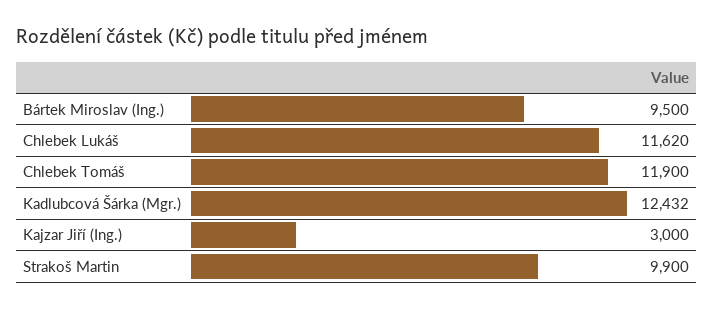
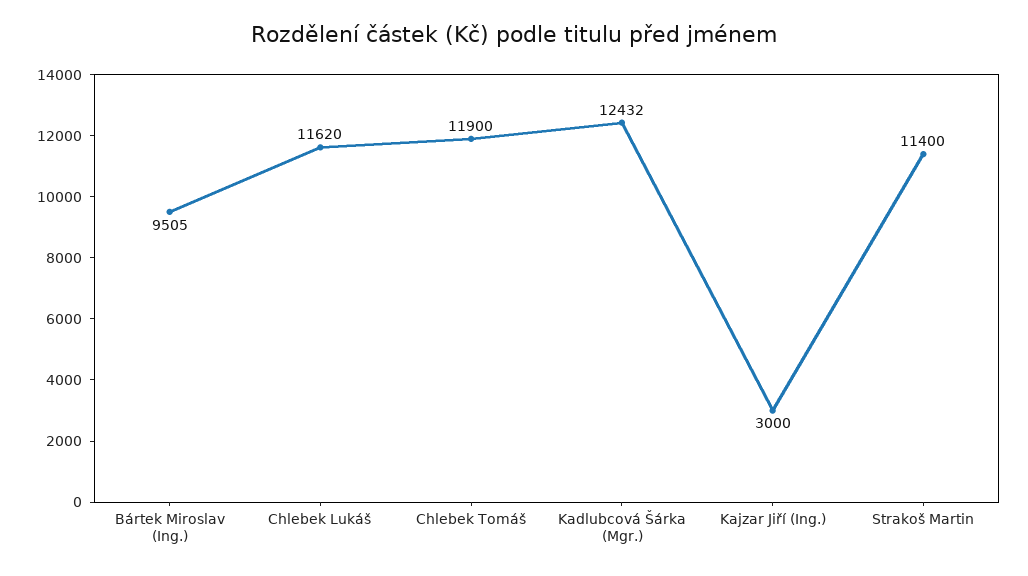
Bártek Miroslav (Ing.): 9500 -> 9505
Strakoš Martin: 9900 -> 11400

